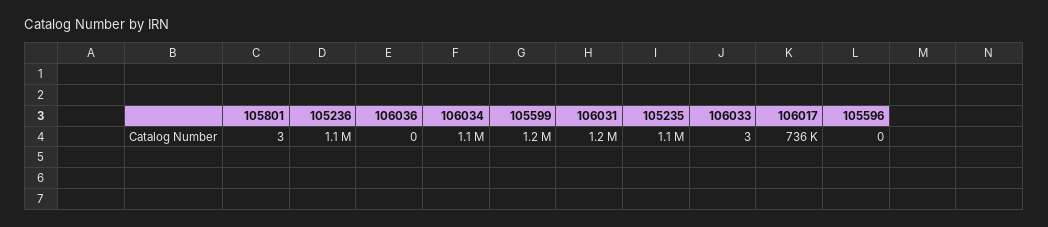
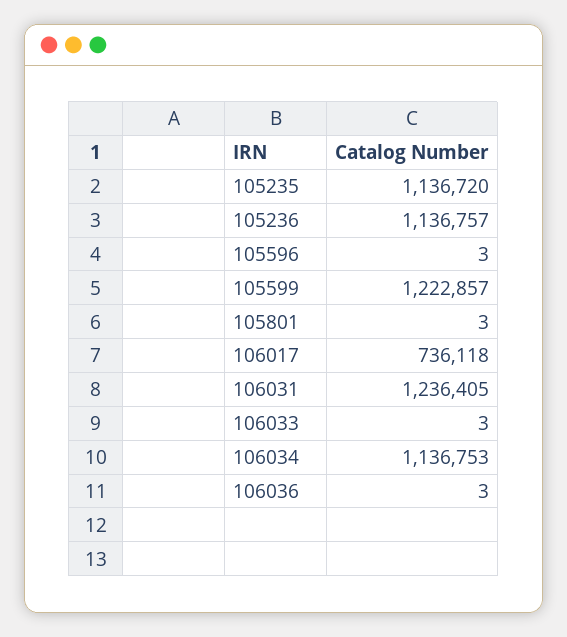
106036: 0 -> 3
105596: 0 -> 3

